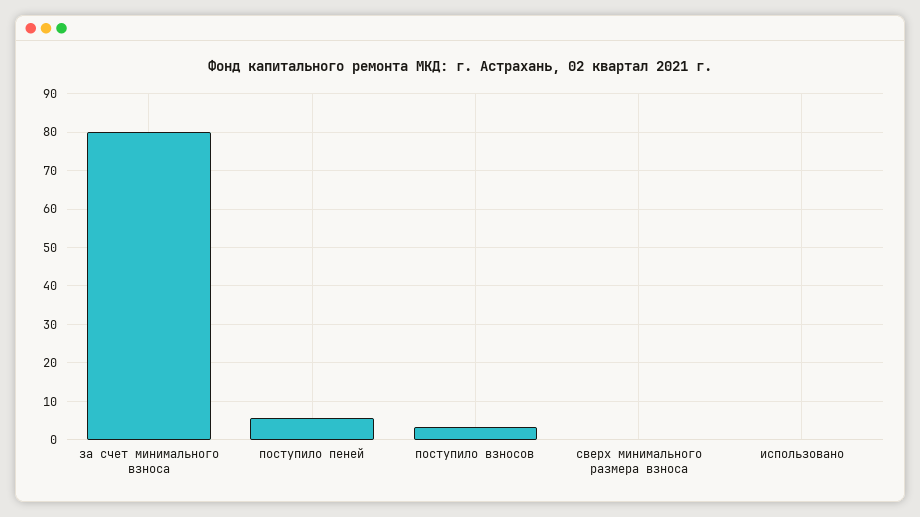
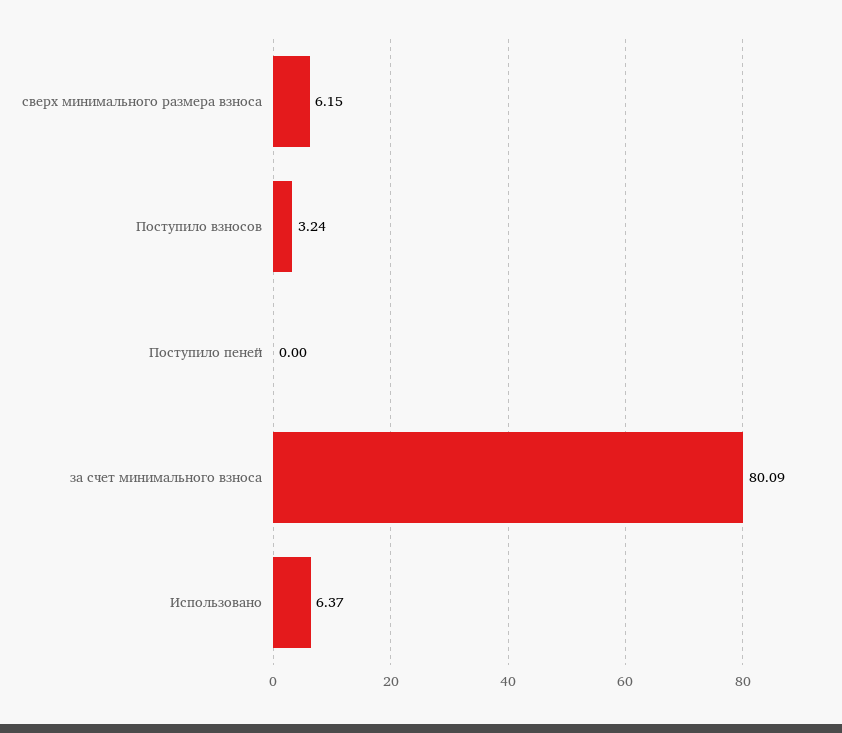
поступило пеней: 6 -> 0
сверх минимального размера взноса: 0 -> 6.15
использовано: 0 -> 6.37

